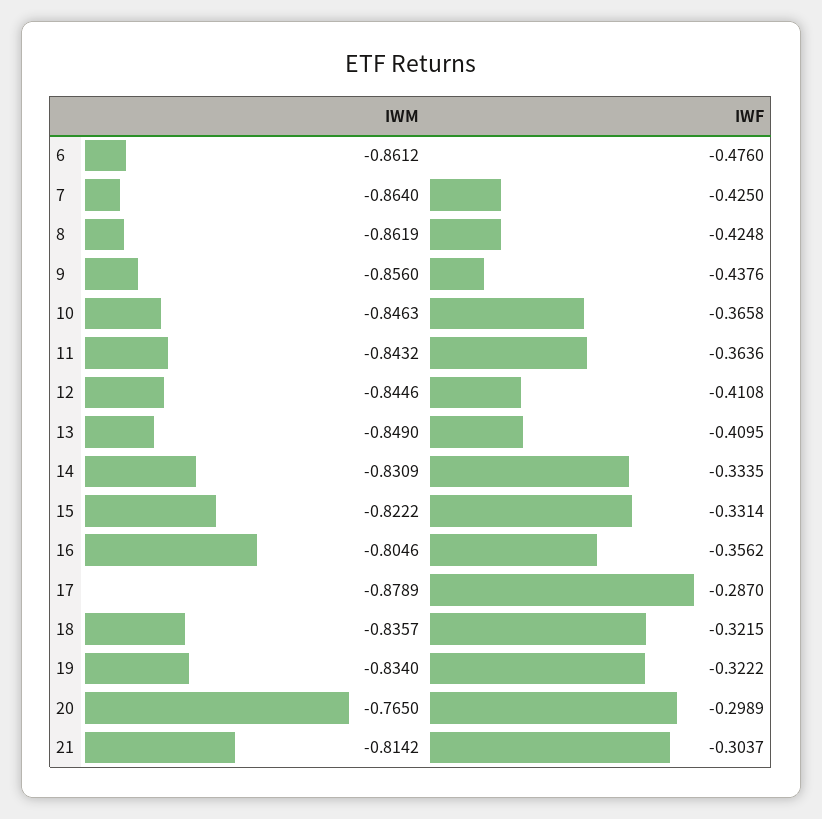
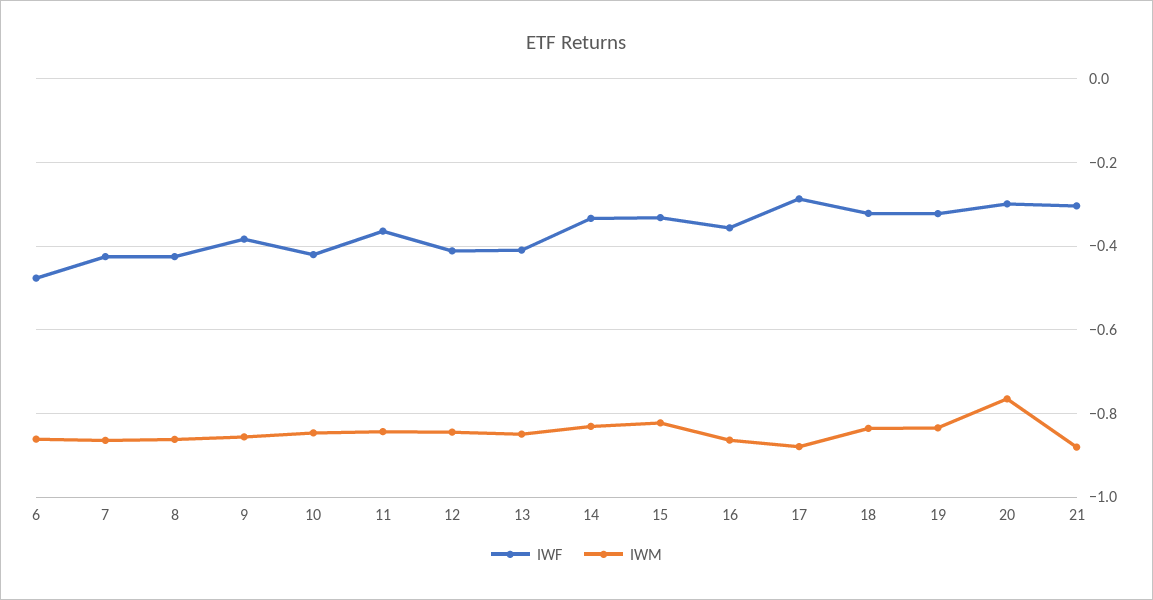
IWF, 9: -0.4376 -> -0.38
IWF, 10: -0.3658 -> -0.42
IWM, 16: -0.8046 -> -0.86
IWM, 21: -0.8142 -> -0.88

